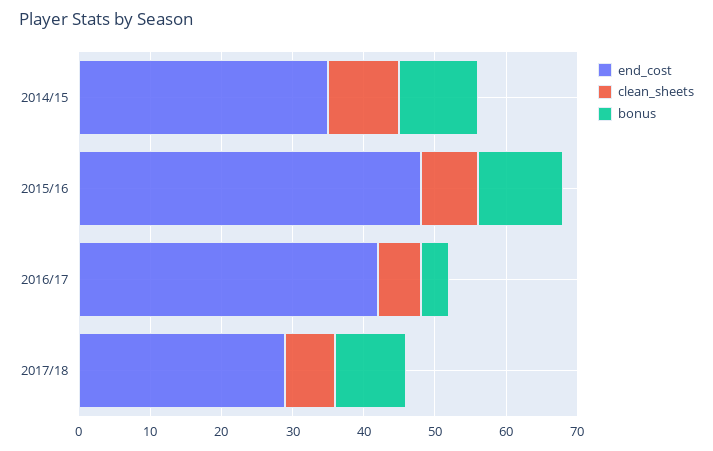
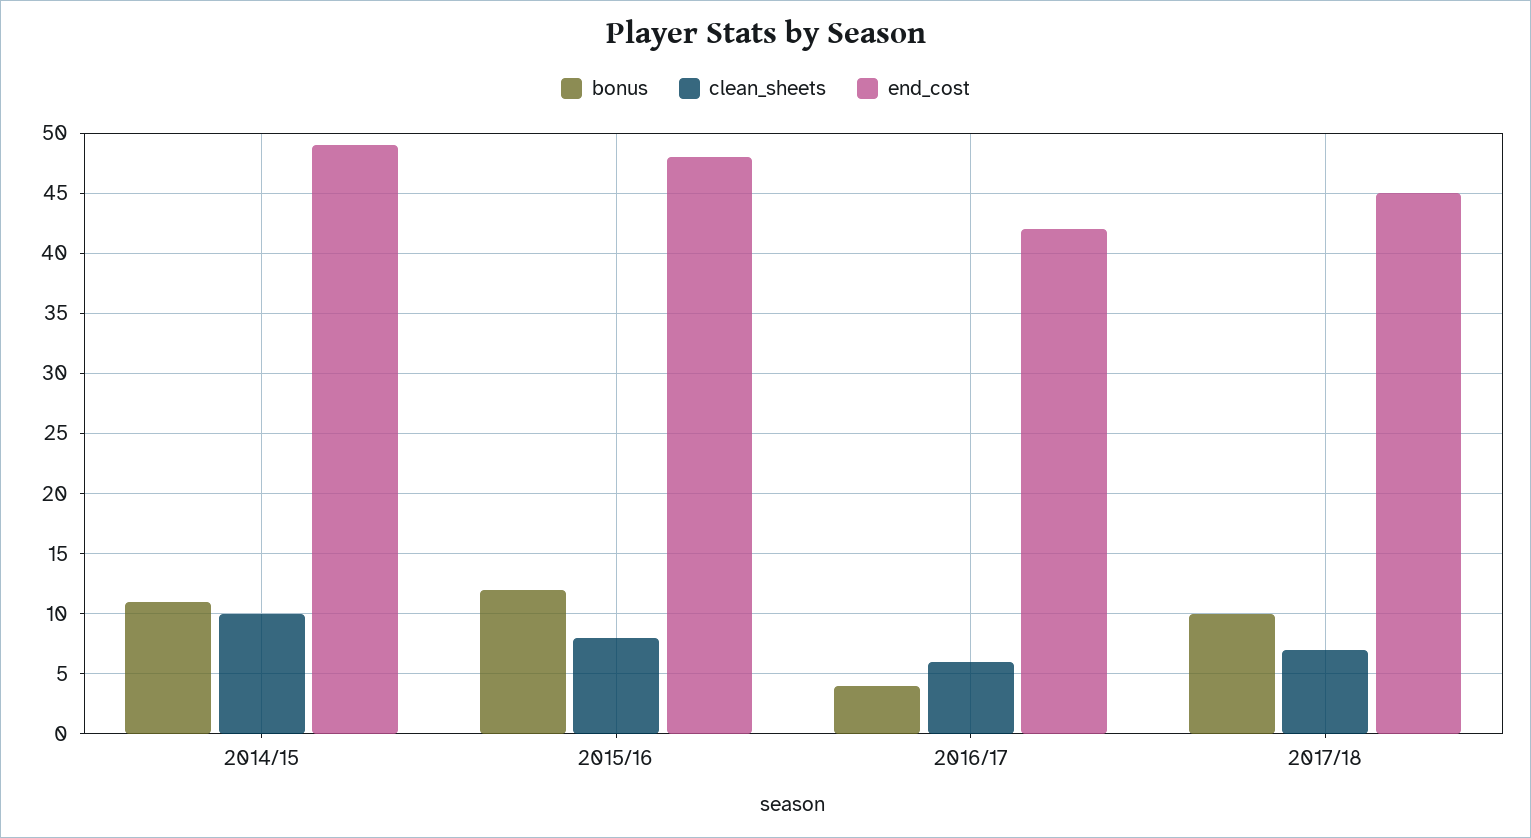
end_cost, 2014/15: 35 -> 49
end_cost, 2017/18: 30 -> 45

